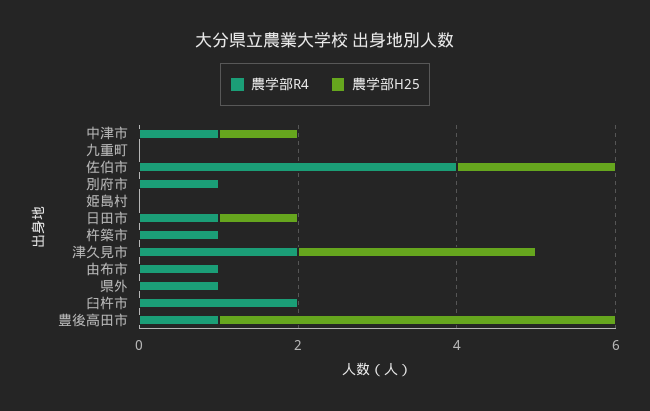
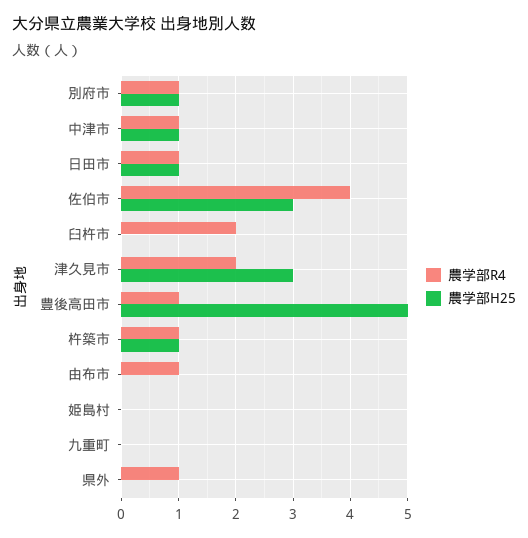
農学部H25, 佐伯市: 2 -> 3
農学部H25, 別府市: 0 -> 1
農学部H25, 杵築市: 0 -> 1

